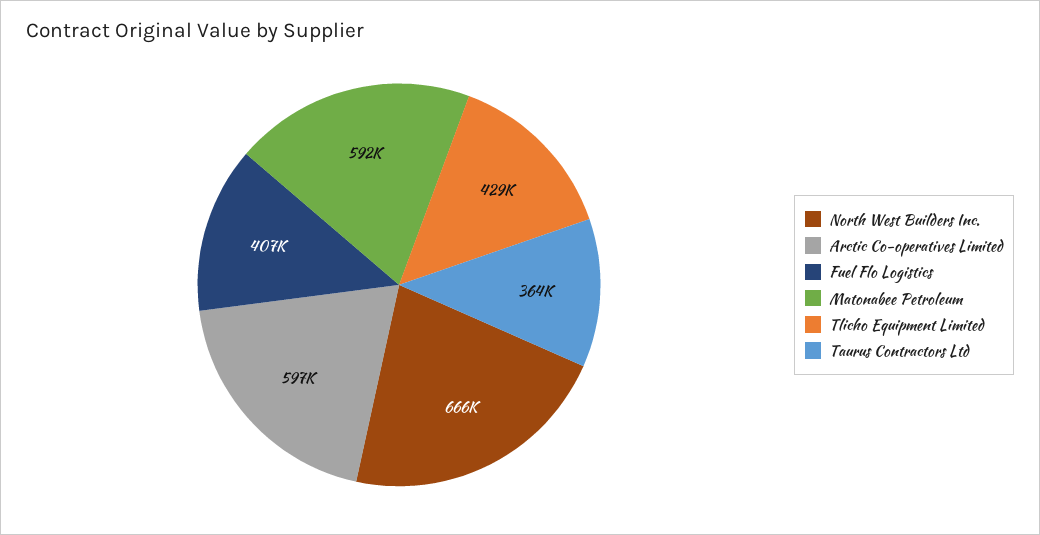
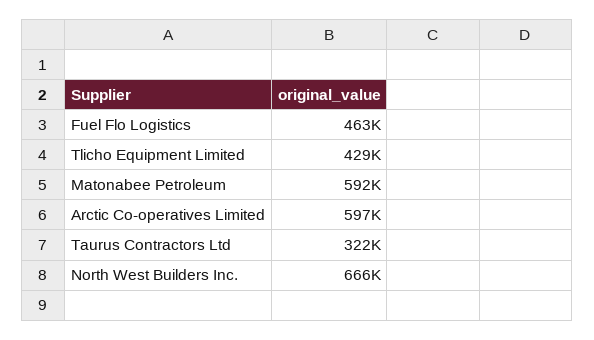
Fuel Flo Logistics: 407000 -> 463000
Taurus Contractors Ltd: 364000 -> 322000

